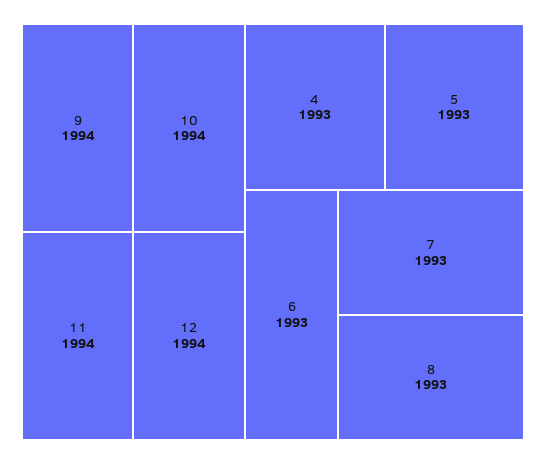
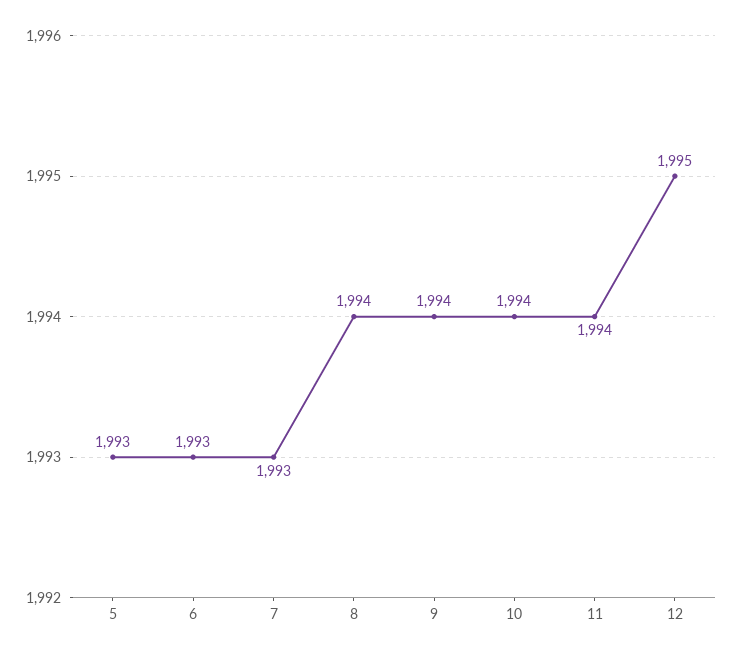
12: 1994 -> 1995
4: 1993 -> none
8: 1993 -> 1994

